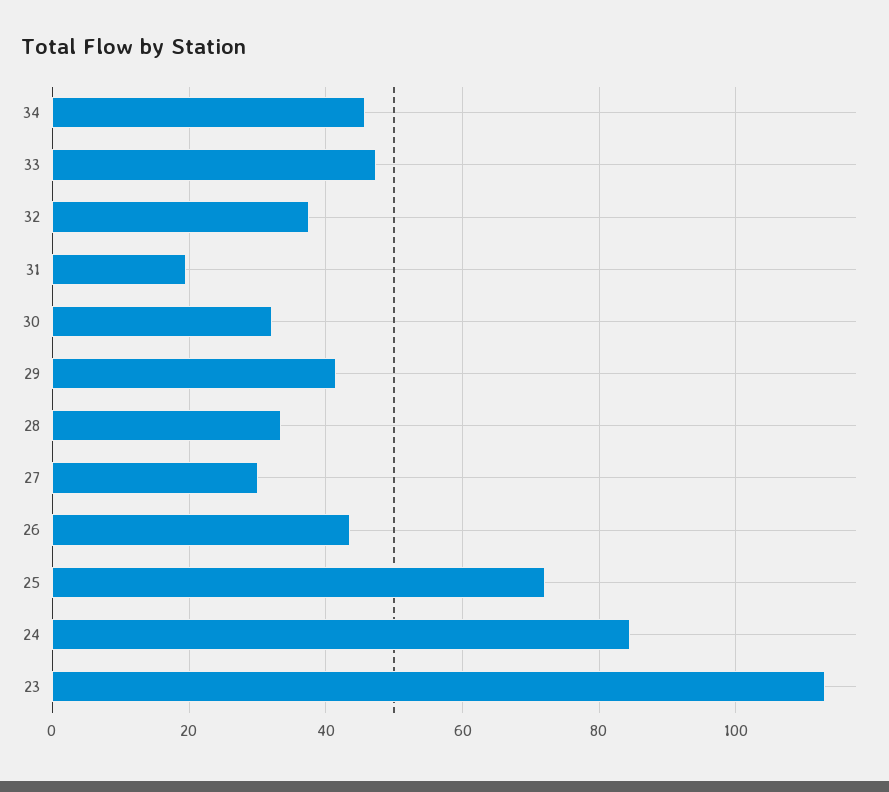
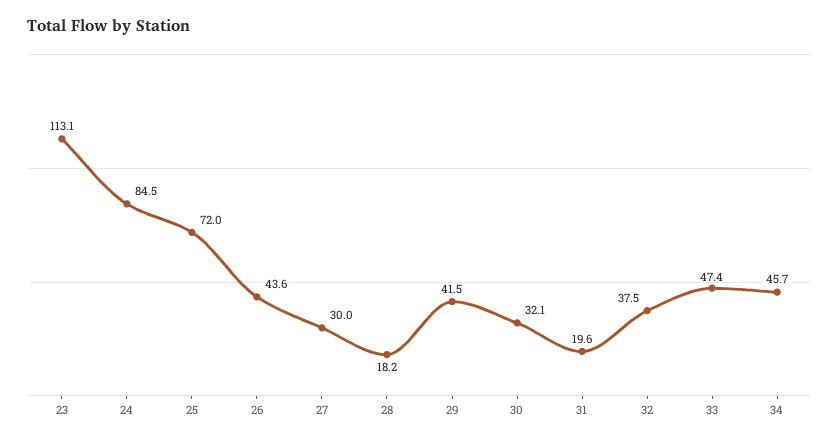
28: 34 -> 18.2

